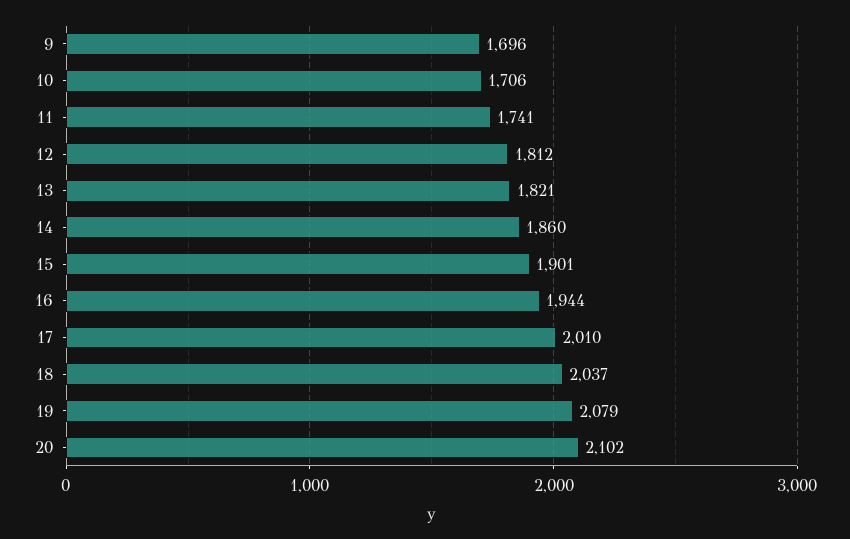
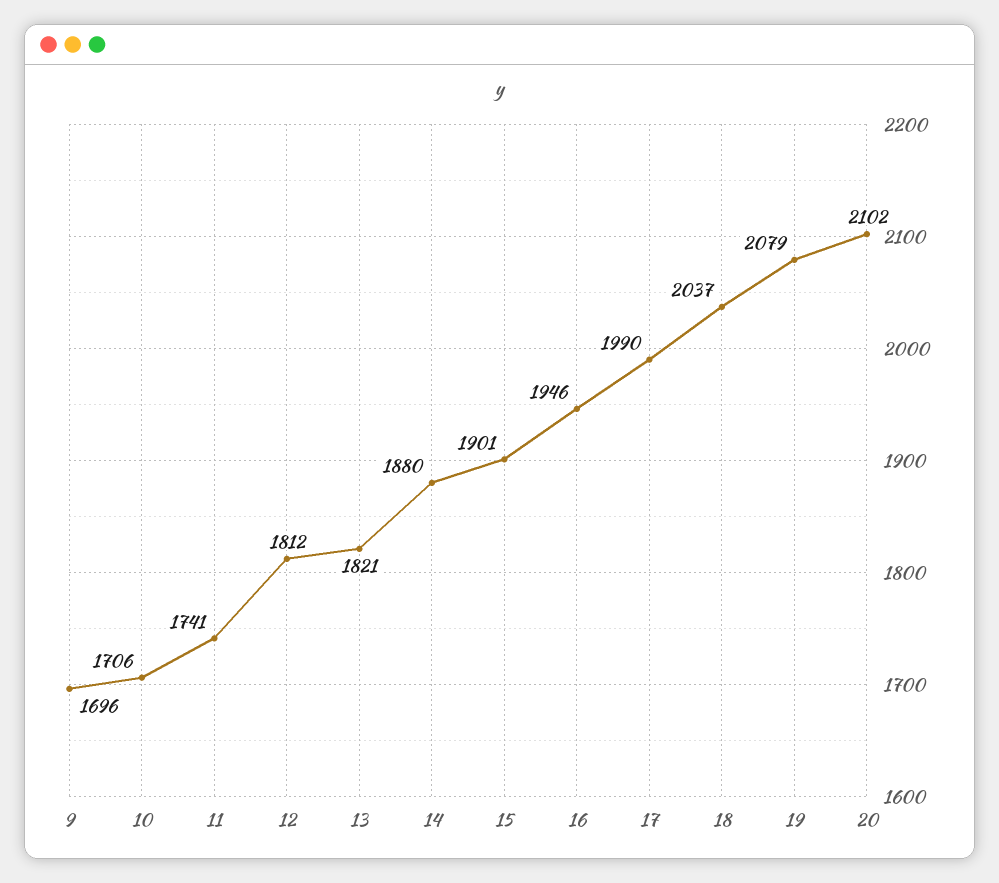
14: 1860 -> 1880
16: 1944 -> 1946
17: 2010 -> 1990

